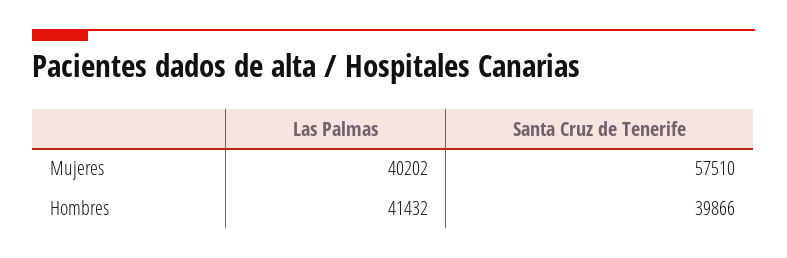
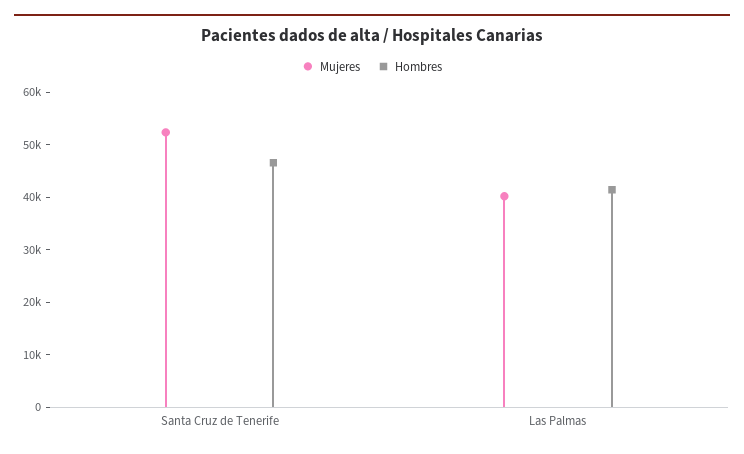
Mujeres, Santa Cruz de Tenerife: 57510 -> 52000
Hombres, Santa Cruz de Tenerife: 39866 -> 46000

